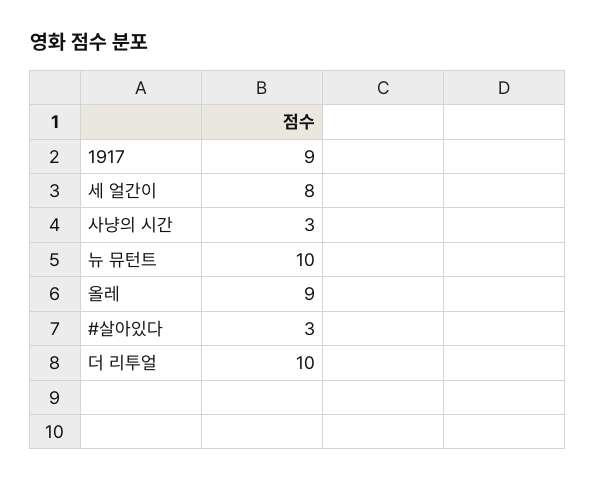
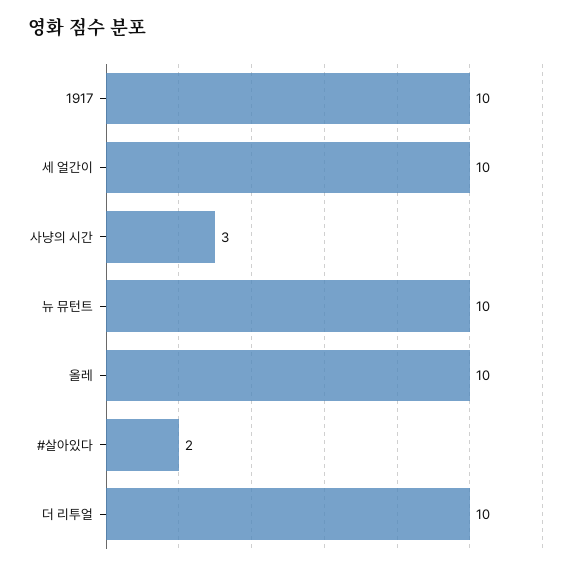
1917: 9 -> 10
세 얼간이: 8 -> 10
올레: 9 -> 10
#살아있다: 3 -> 2

